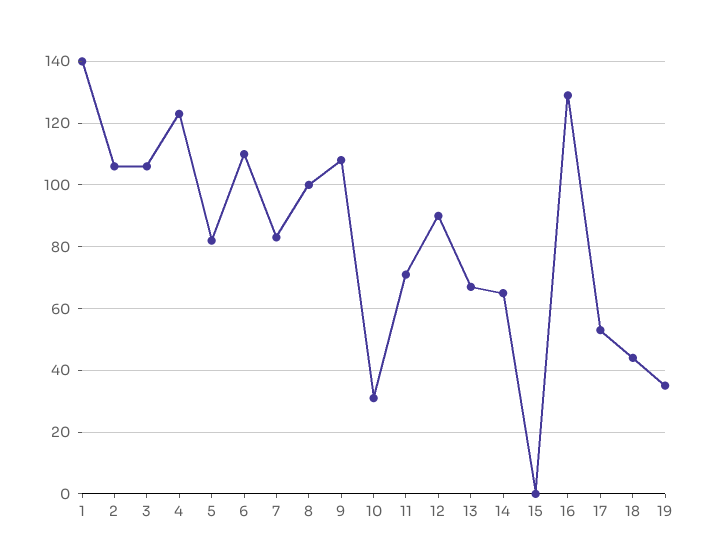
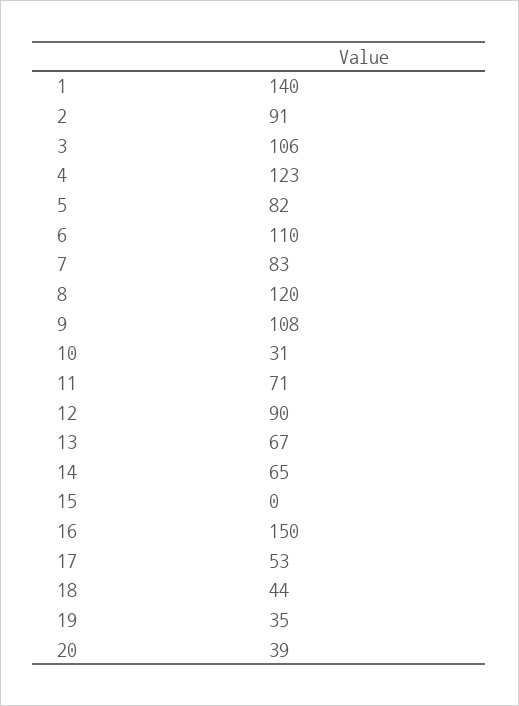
2: 105 -> 91
8: 100 -> 120
16: 130 -> 150
20: none -> 39

